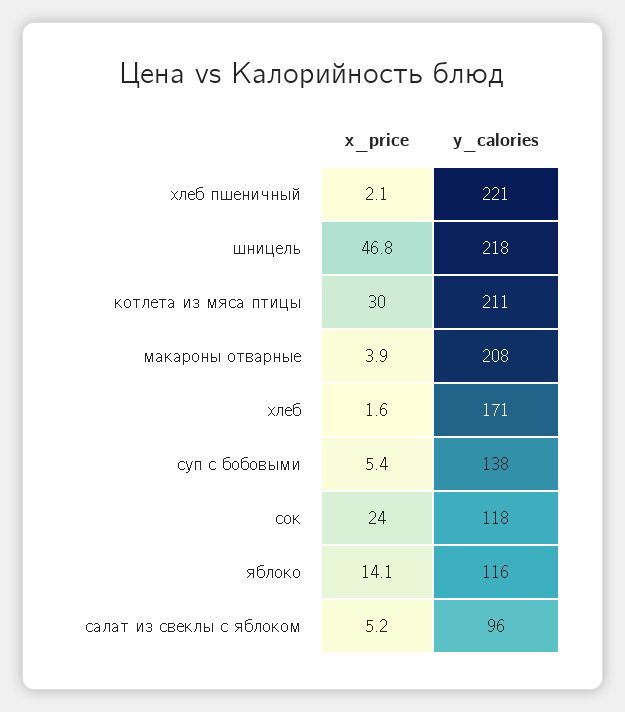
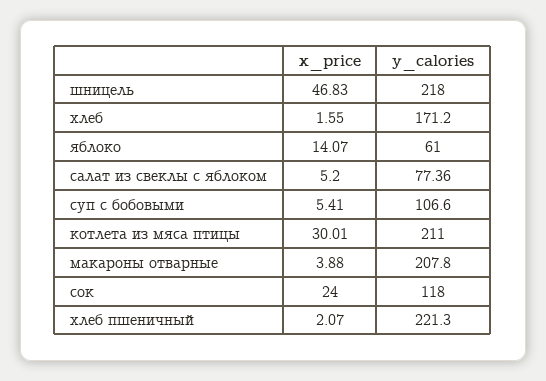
y_calories, суп с бобовыми: 138 -> 106.6
y_calories, яблоко: 116 -> 61
y_calories, салат из свеклы с яблоком: 96 -> 77.36

